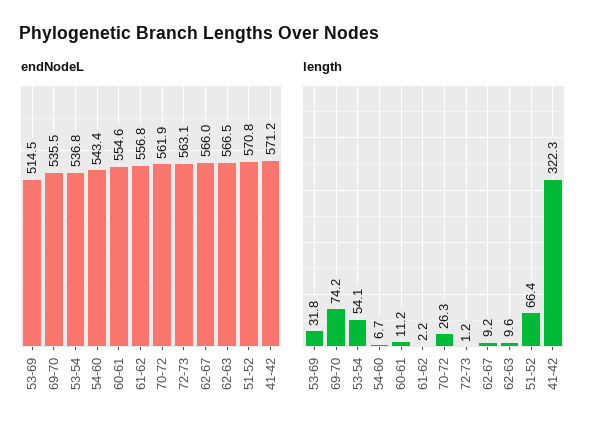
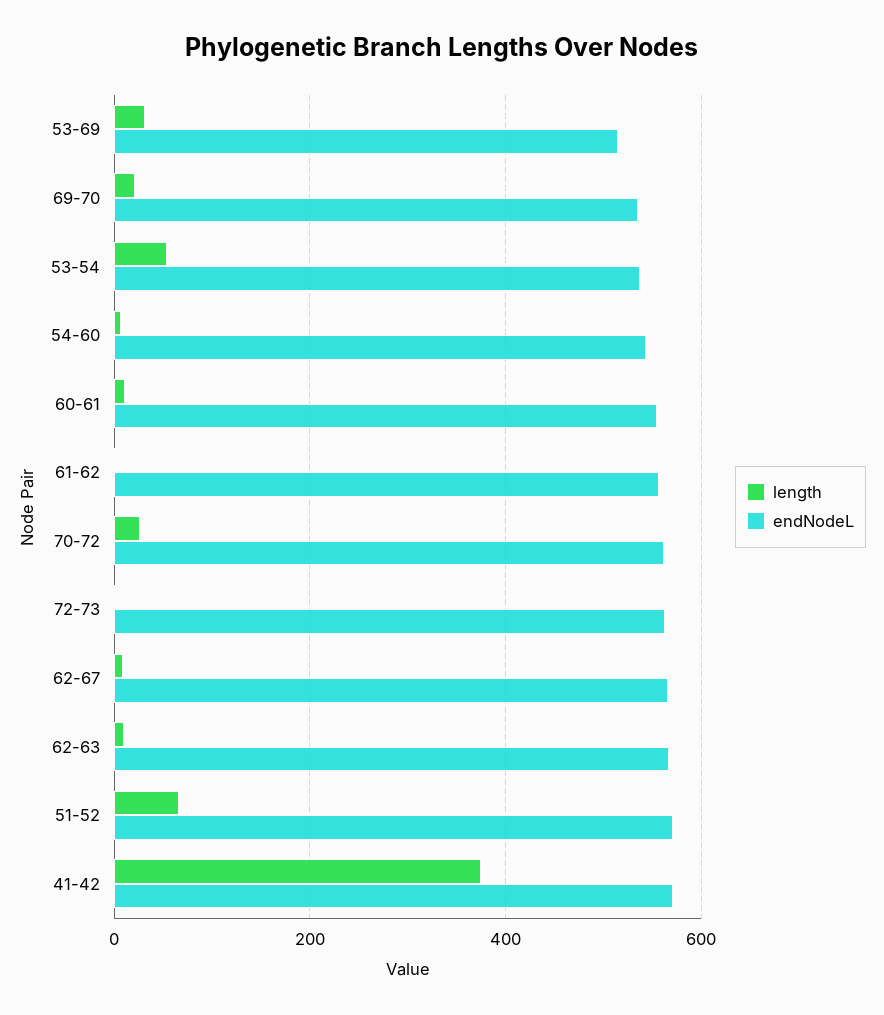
length, 69-70: 74.2 -> 20
length, 41-42: 322.3 -> 380

